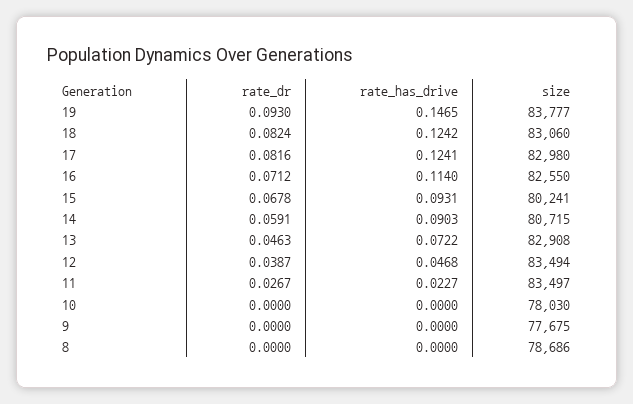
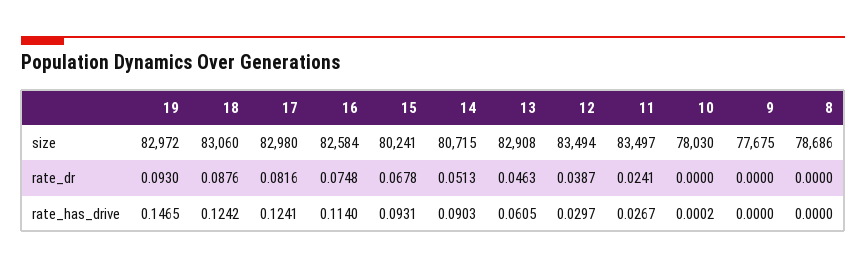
size, 19: 83777 -> 82972
rate_dr, 18: 0.0824 -> 0.0876
rate_dr, 16: 0.0712 -> 0.0748
size, 16: 82550 -> 82584
rate_dr, 14: 0.0591 -> 0.0513
rate_has_drive, 13: 0.0722 -> 0.0605
rate_has_drive, 12: 0.0468 -> 0.0297
rate_dr, 11: 0.0267 -> 0.0241
rate_has_drive, 11: 0.0227 -> 0.0267
rate_has_drive, 10: 0 -> 0.0002

